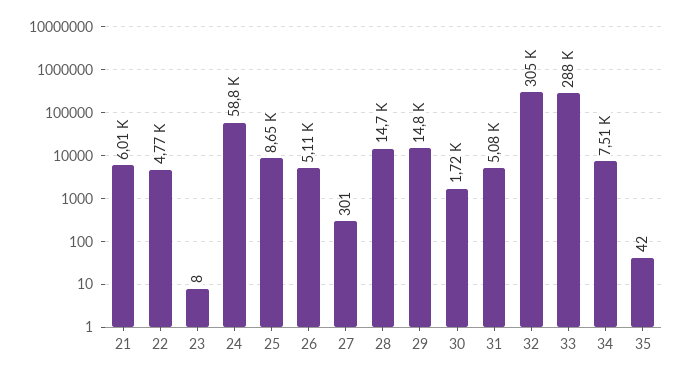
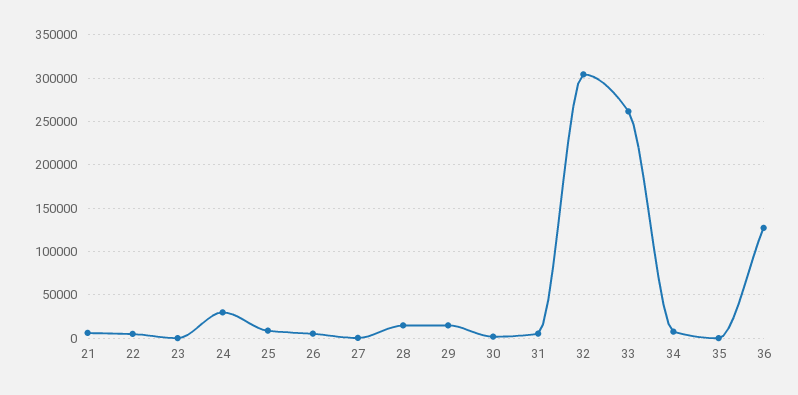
24: 58800 -> 30000
33: 288000 -> 260000
36: none -> 130000

